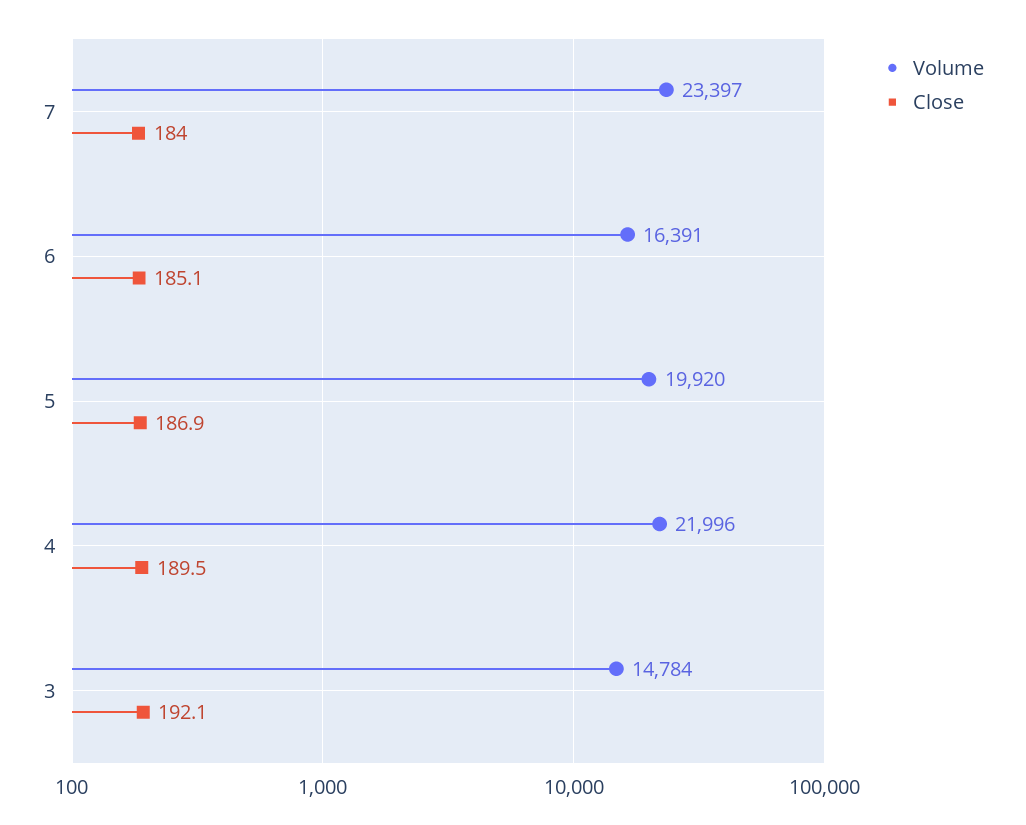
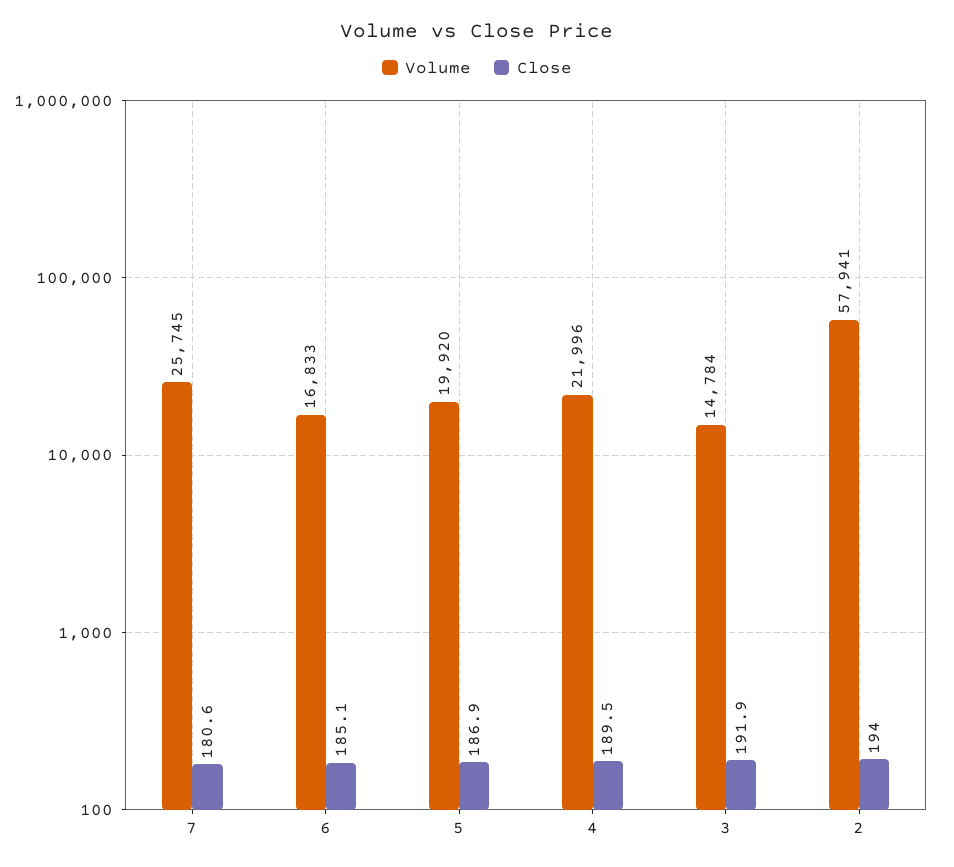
Volume, 7: 23397 -> 25745
Close, 7: 184 -> 180.6
Volume, 6: 16391 -> 16833
Close, 3: 192.1 -> 191.9
Volume, 2: none -> 57941
Close, 2: none -> 194

